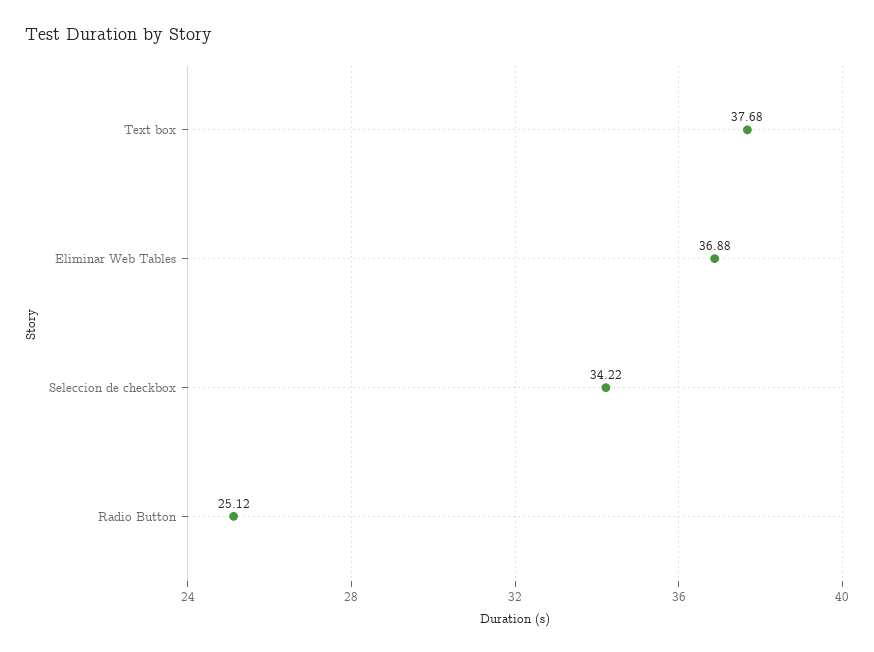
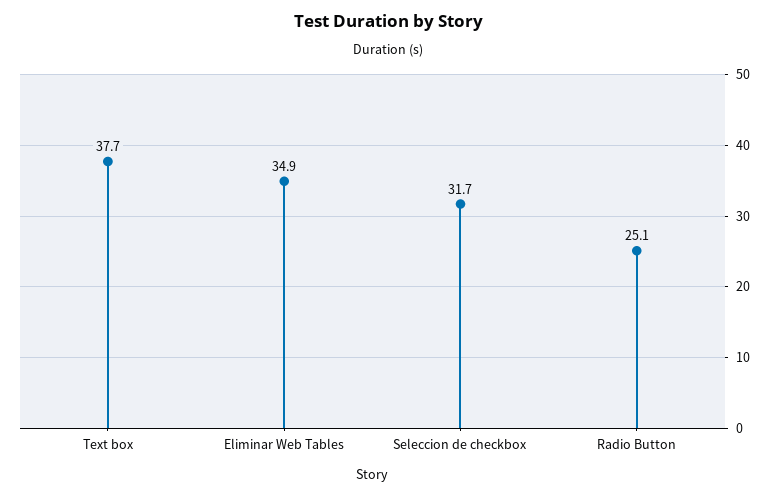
Eliminar Web Tables: 36.88 -> 34.9
Seleccion de checkbox: 34.22 -> 31.7

